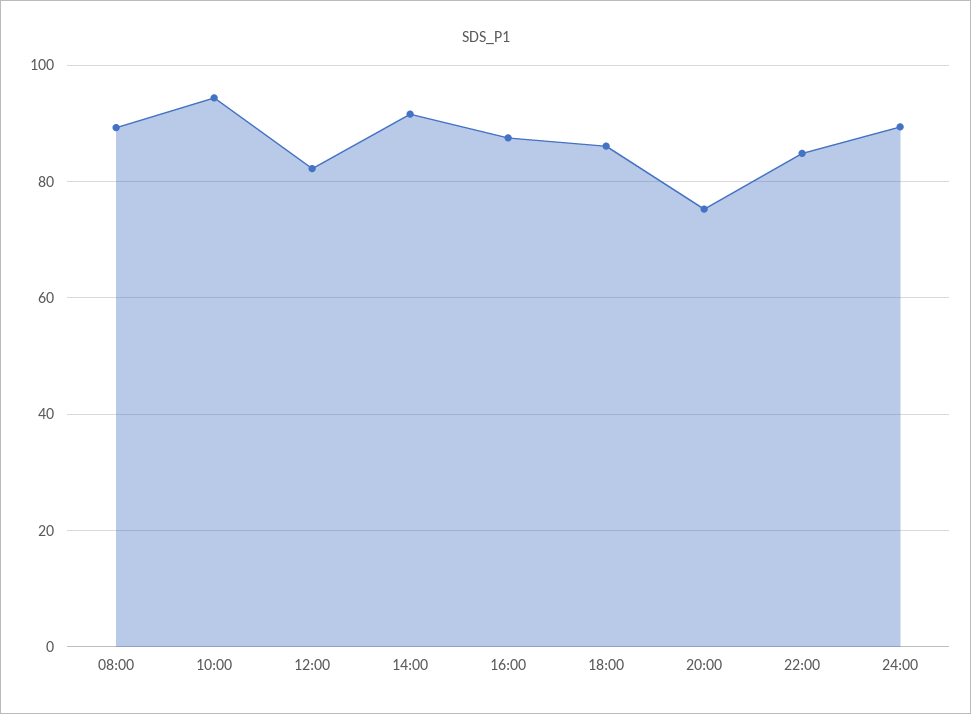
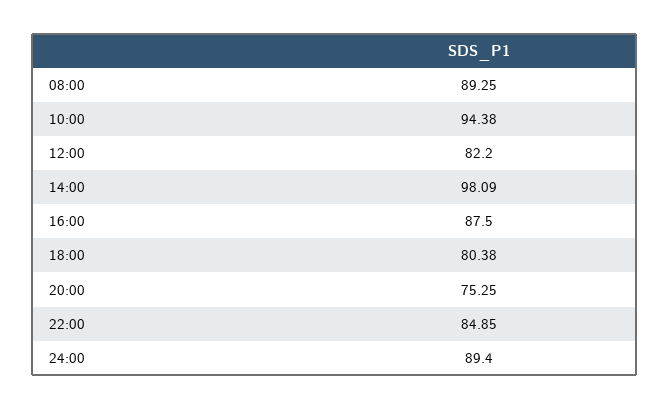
14:00: 92 -> 98.09
18:00: 86 -> 80.38

